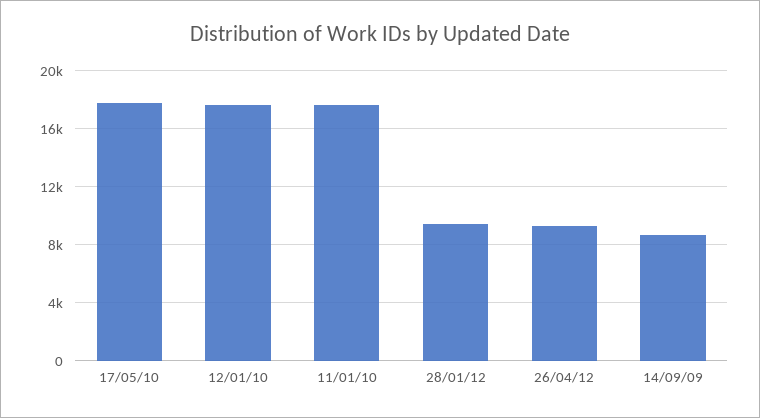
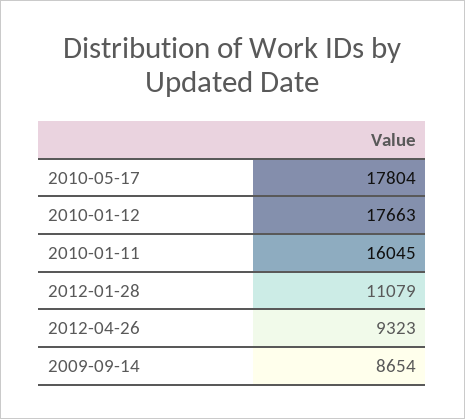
11/01/10: 17500 -> 16045
28/01/12: 9500 -> 11079

